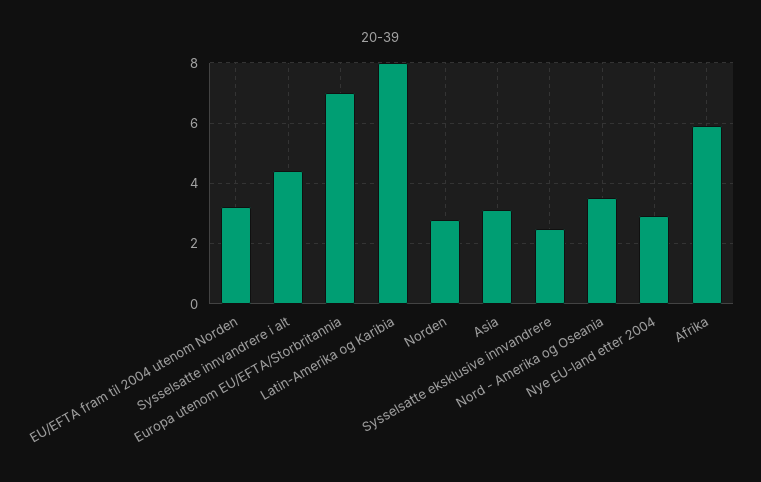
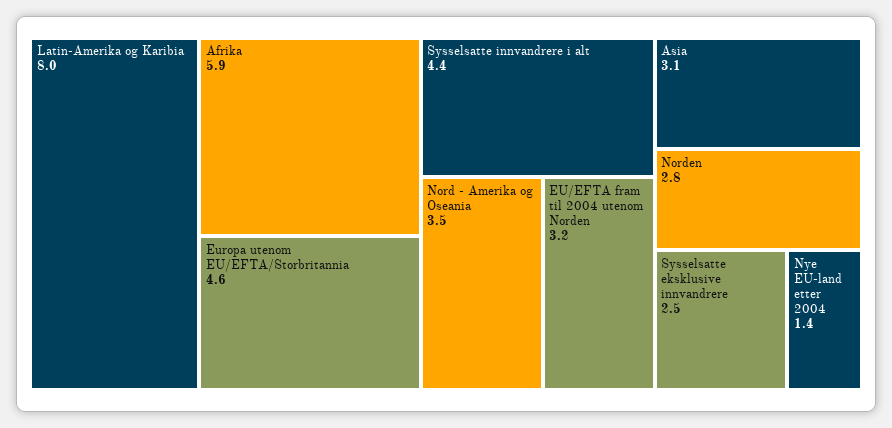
Europa utenom EU/EFTA/Storbritannia: 7 -> 4.6
Nye EU-land etter 2004: 3 -> 1.4

